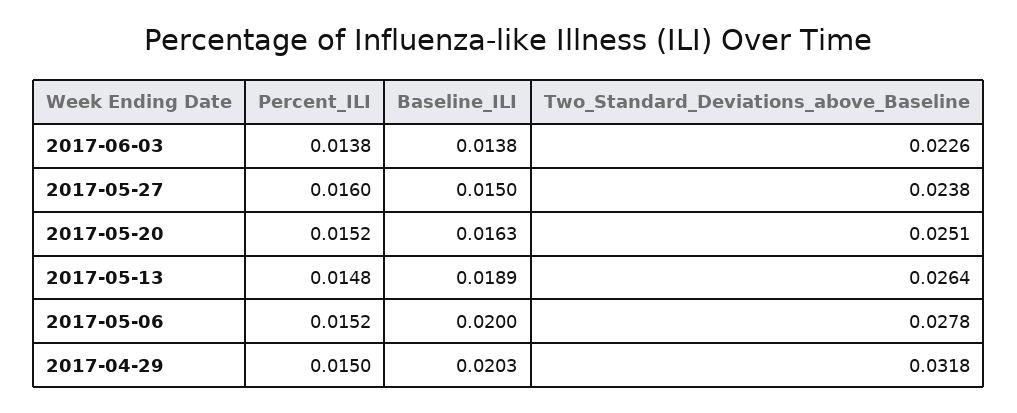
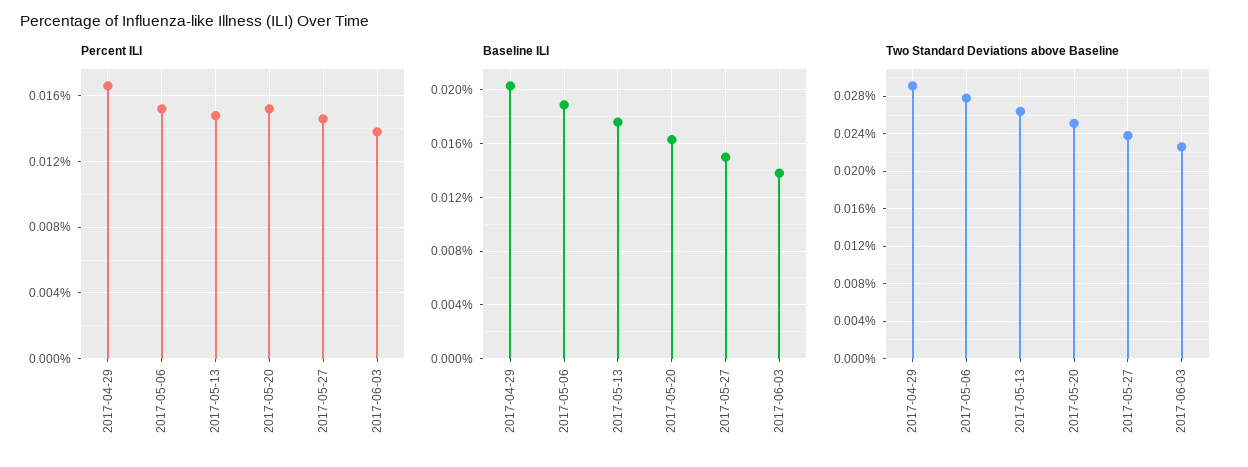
Percent_ILI, 2017-05-27: 0.016 -> 0.0145
Baseline_ILI, 2017-05-13: 0.0189 -> 0.0175
Baseline_ILI, 2017-05-06: 0.02 -> 0.019
Percent_ILI, 2017-04-29: 0.015 -> 0.0165
Two_Standard_Deviations_above_Baseline, 2017-04-29: 0.0318 -> 0.029

